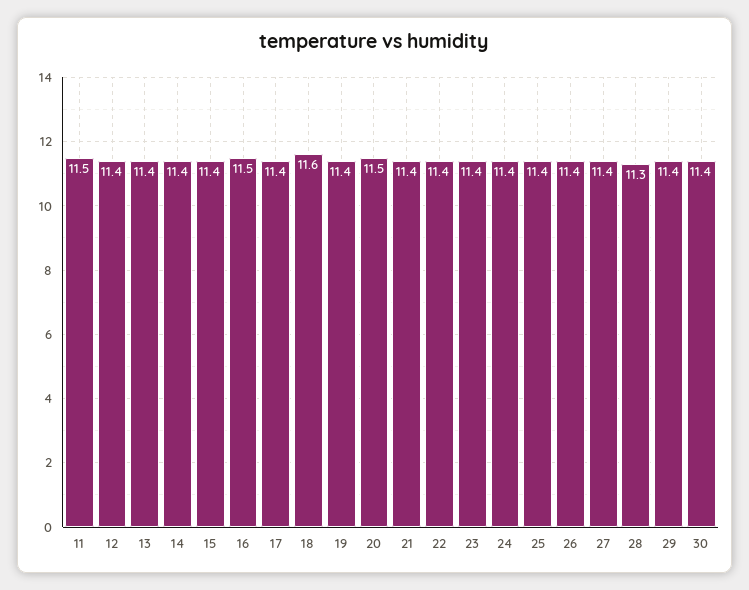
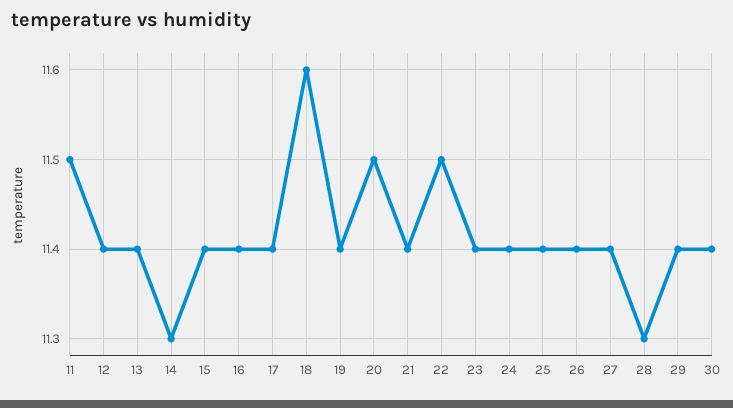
14: 11.4 -> 11.3
16: 11.5 -> 11.4
22: 11.4 -> 11.5

